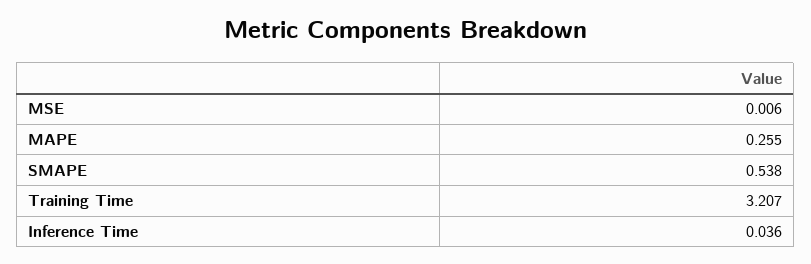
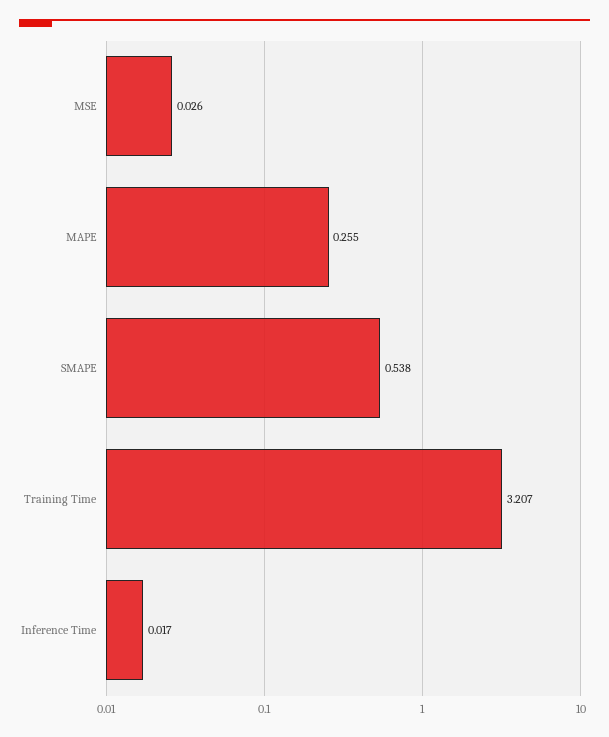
MSE: 0.006 -> 0.026
Inference Time: 0.036 -> 0.017

